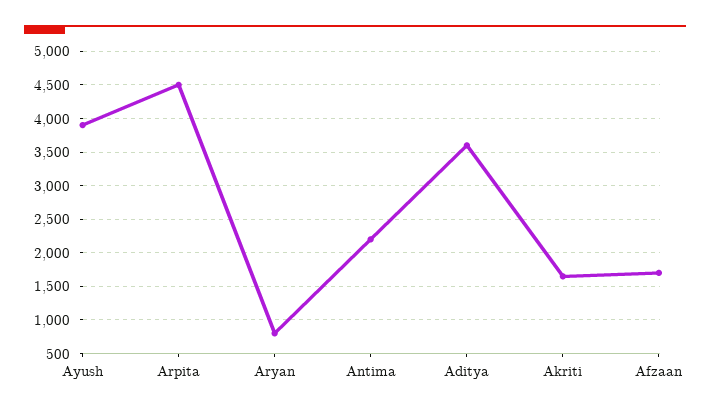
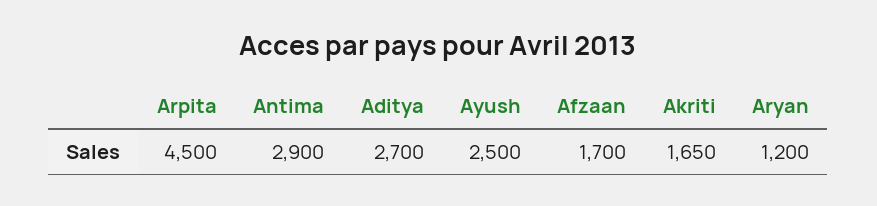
Ayush: 3900 -> 2500
Aryan: 800 -> 1200
Antima: 2200 -> 2900
Aditya: 3600 -> 2700

